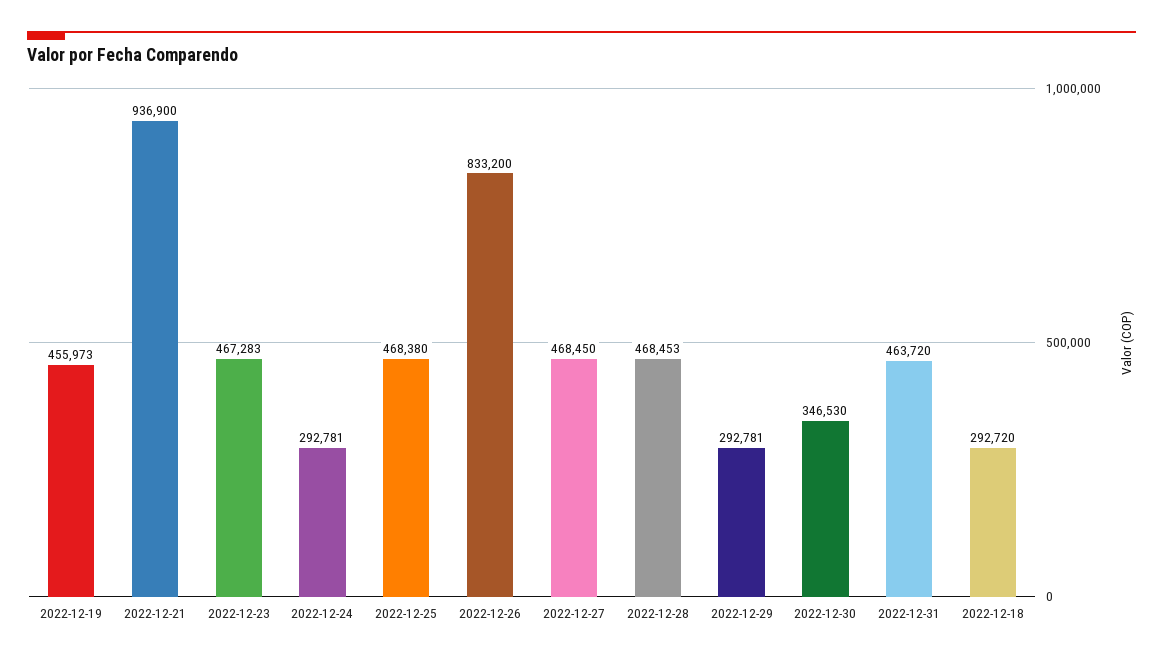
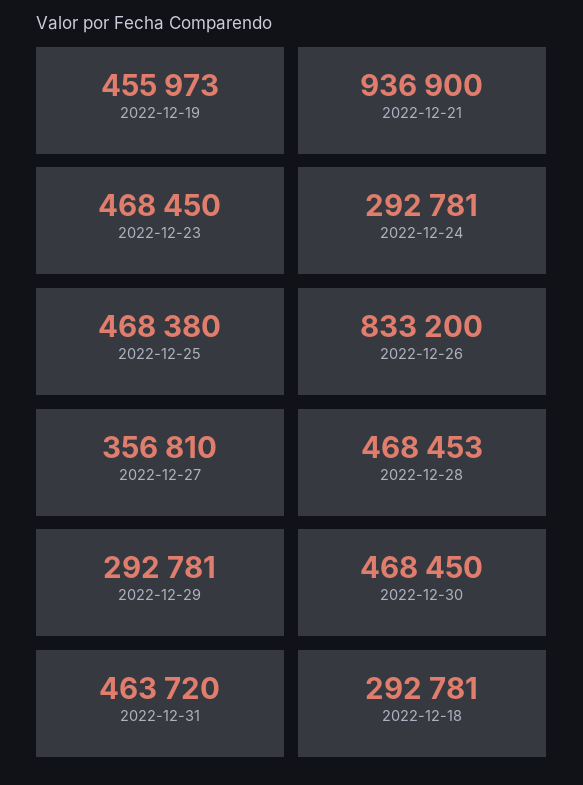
2022-12-23: 467283 -> 468450
2022-12-27: 468450 -> 356810
2022-12-30: 346530 -> 468450
2022-12-18: 292720 -> 292781

